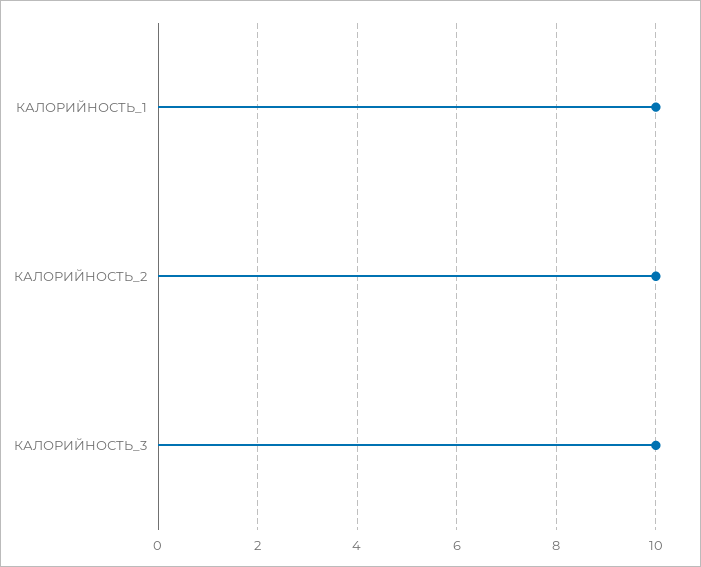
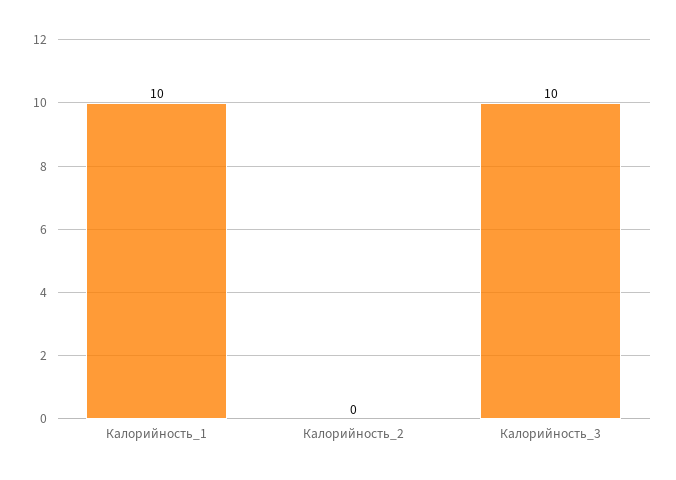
КАЛОРИЙНОСТЬ_2: 10 -> 0

